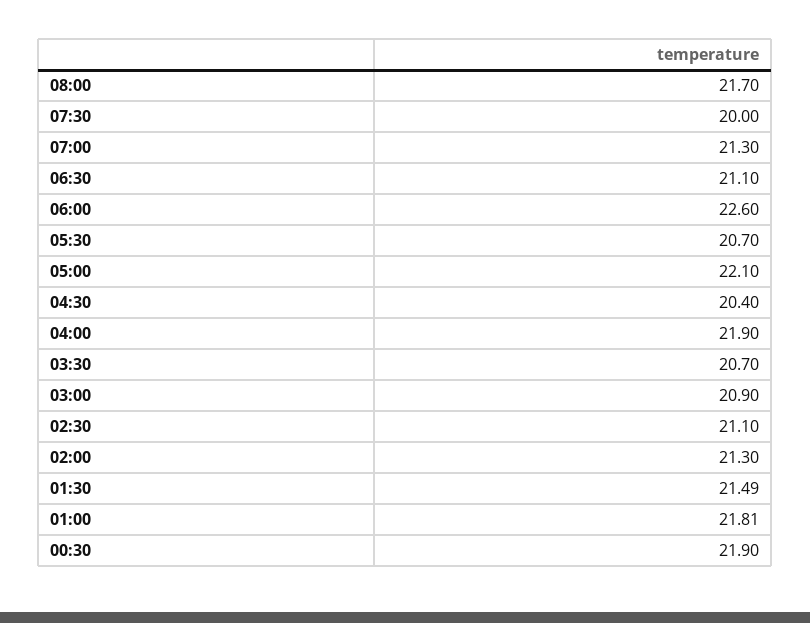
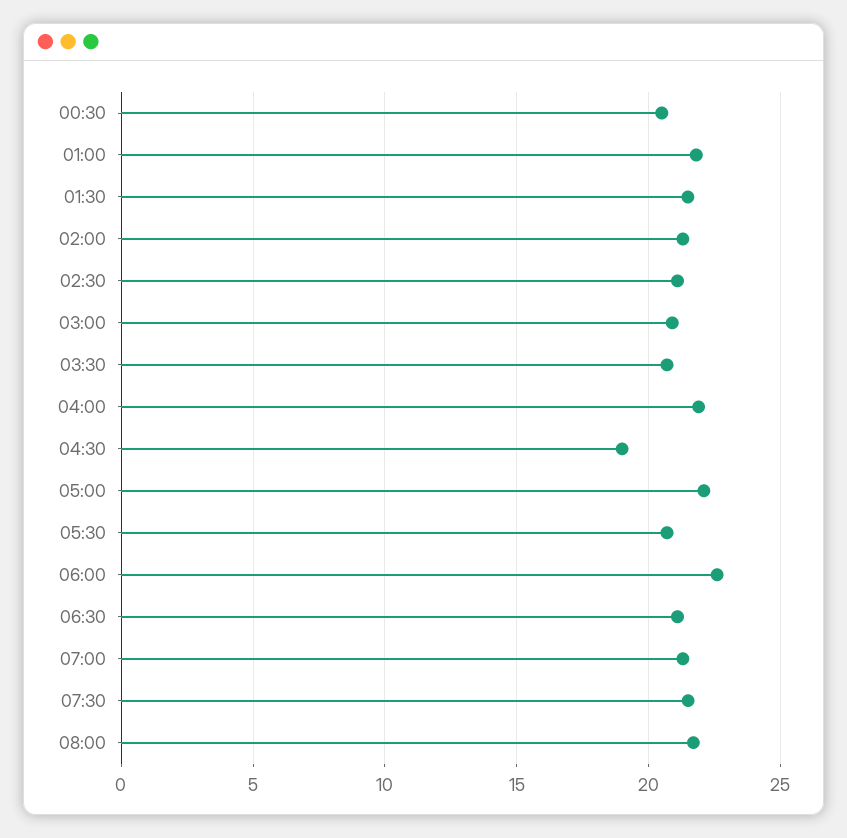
07:30: 20 -> 21.5
04:30: 20.4 -> 19
00:30: 21.9 -> 20.5

